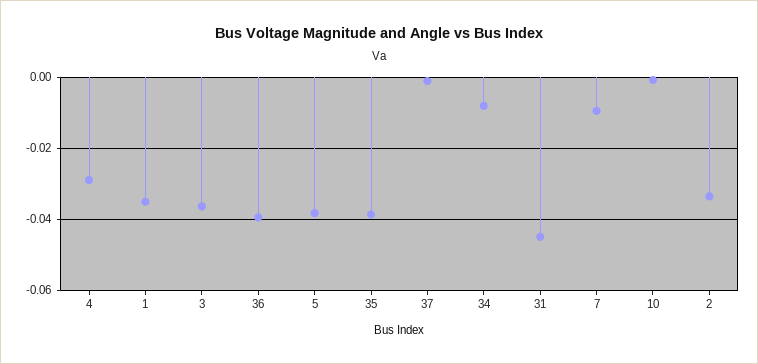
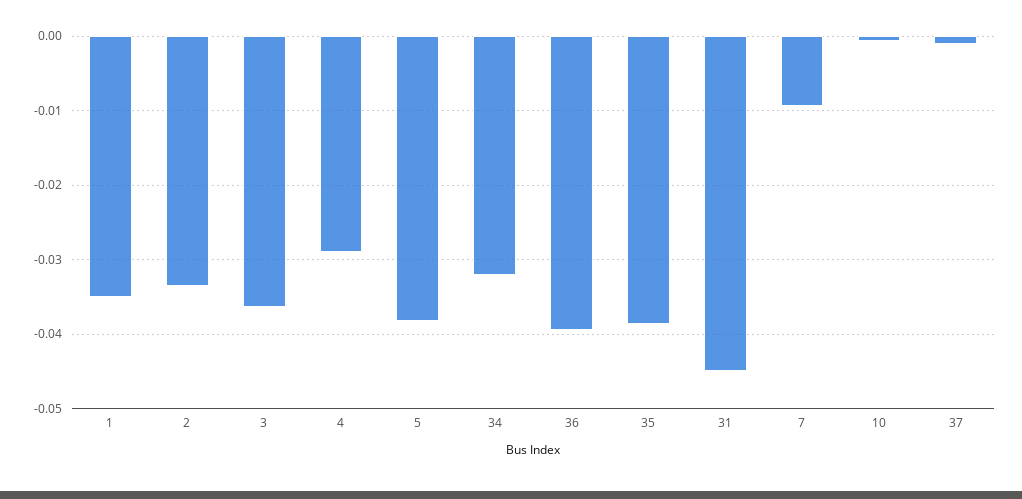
34: -0.008 -> -0.032

